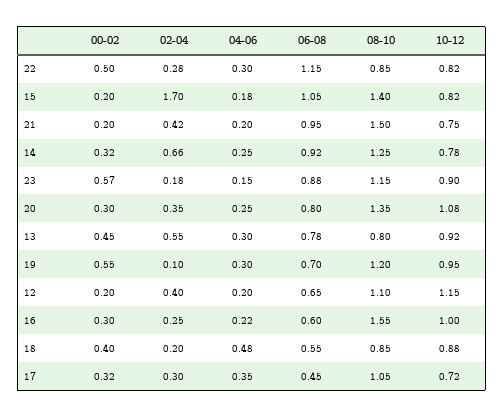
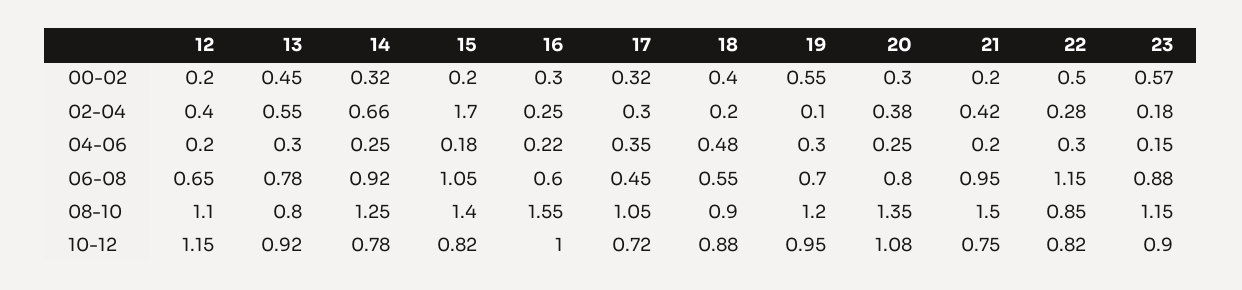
02-04, 20: 0.35 -> 0.38
08-10, 18: 0.85 -> 0.9

